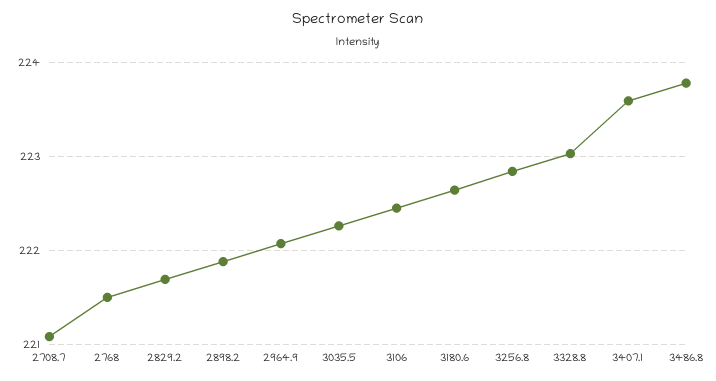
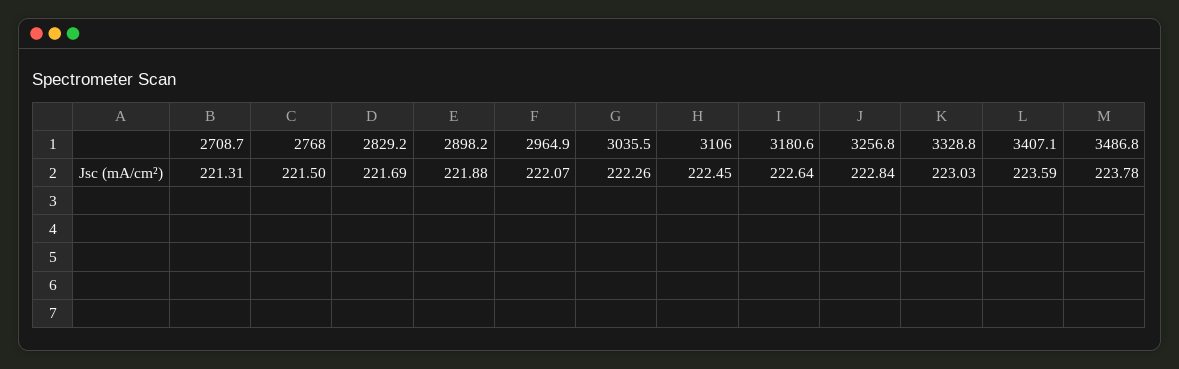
2708.7: 221.1 -> 221.31

